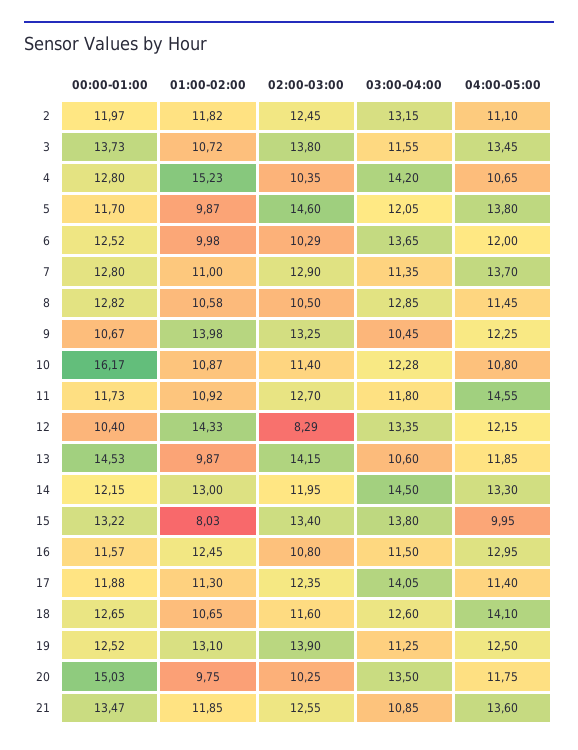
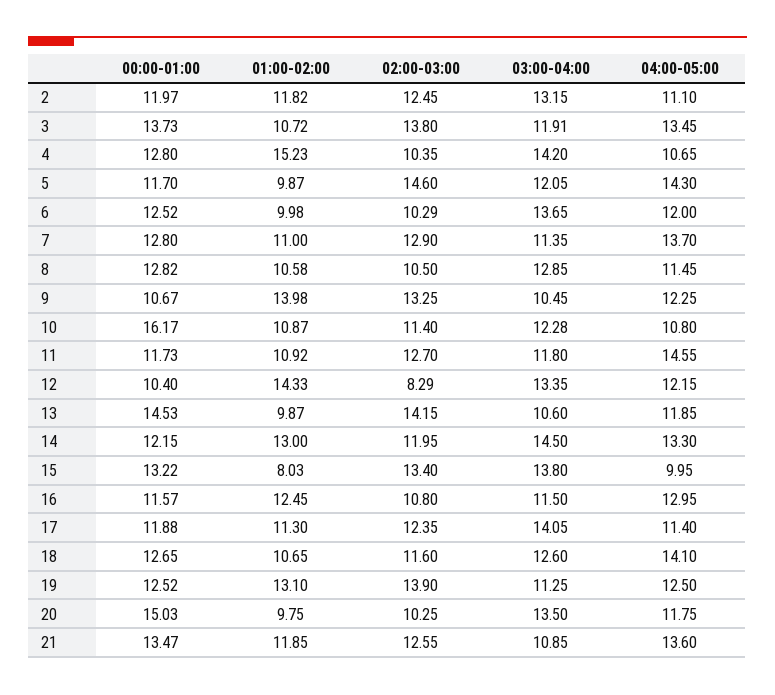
03:00-04:00, 3: 11.55 -> 11.91
04:00-05:00, 5: 13.8 -> 14.3

